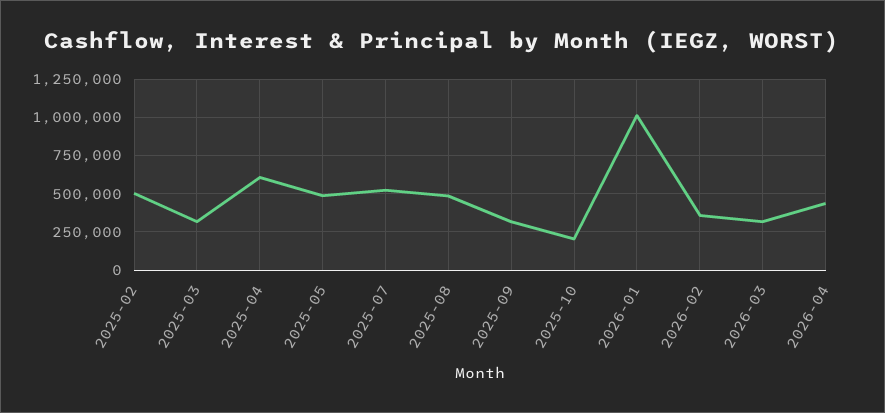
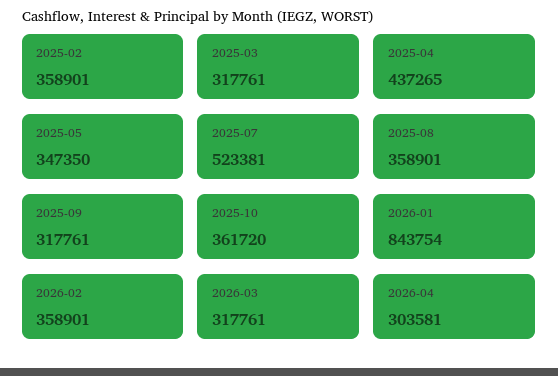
2025-02: 500000 -> 358901
2025-04: 600000 -> 437265
2025-05: 500000 -> 347350
2025-08: 500000 -> 358901
2025-10: 200000 -> 361720
2026-01: 1000000 -> 843754
2026-04: 450000 -> 303581

